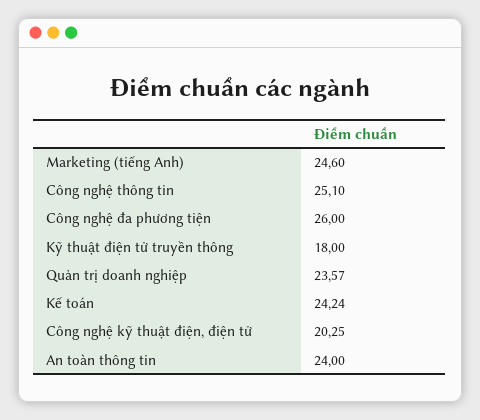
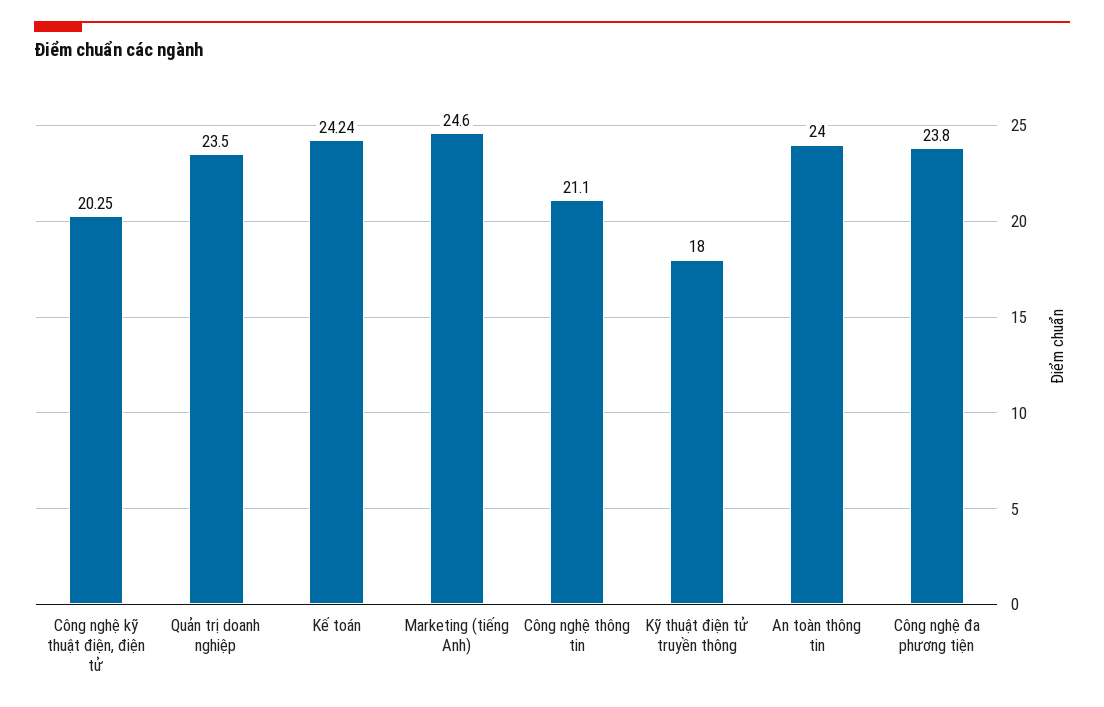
Công nghệ thông tin: 25.1 -> 21.1
Công nghệ đa phương tiện: 26 -> 23.8
Quản trị doanh nghiệp: 23.57 -> 23.5

